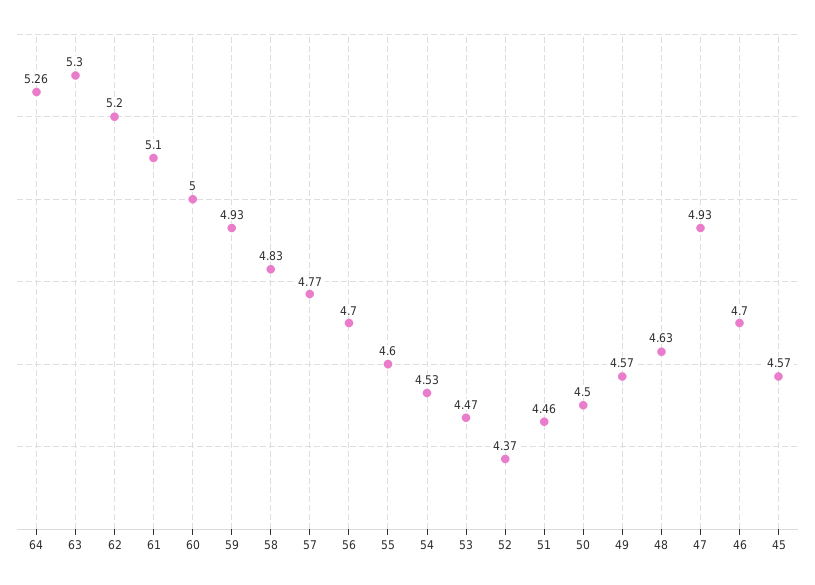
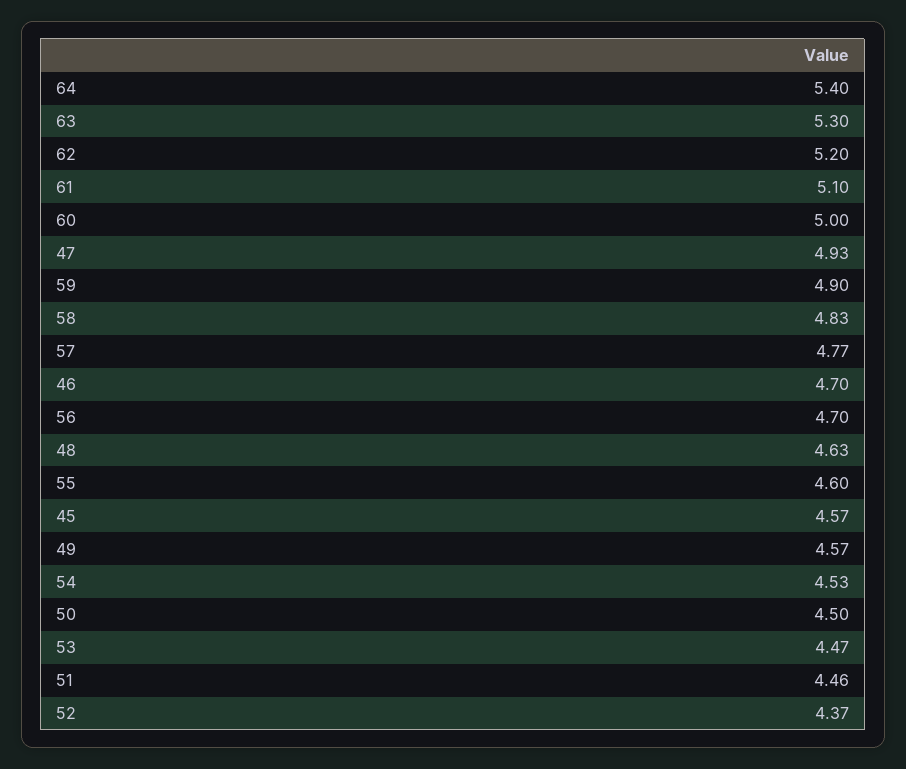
64: 5.26 -> 5.4
59: 4.93 -> 4.9

